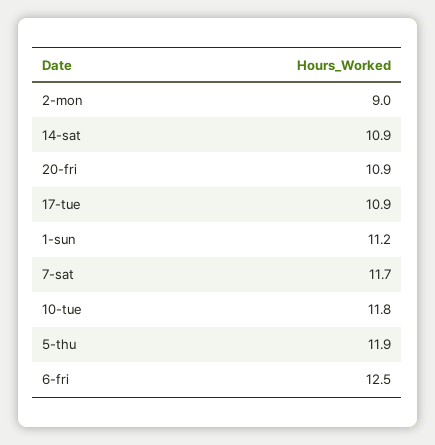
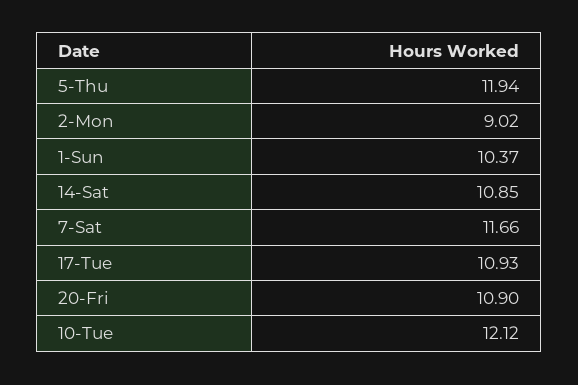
1-sun: 11.2 -> 10.37
10-tue: 11.8 -> 12.12
6-fri: 12.5 -> none

